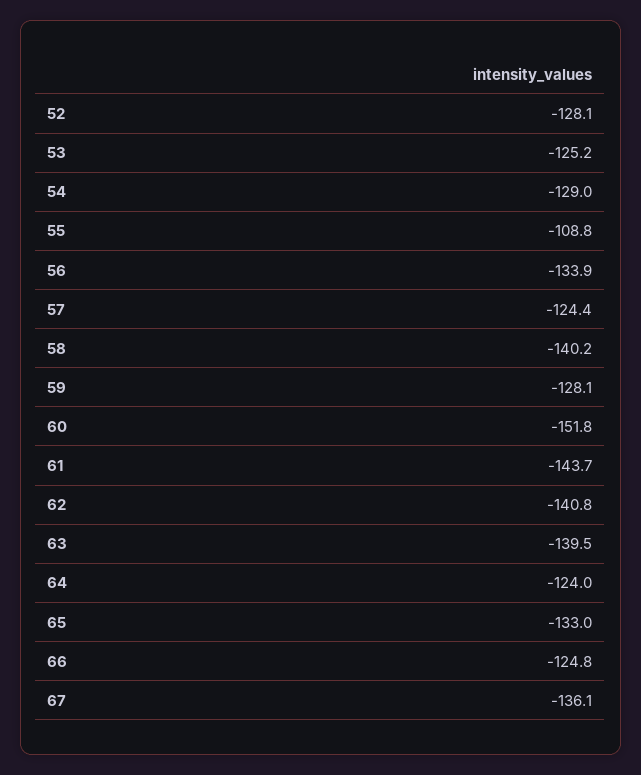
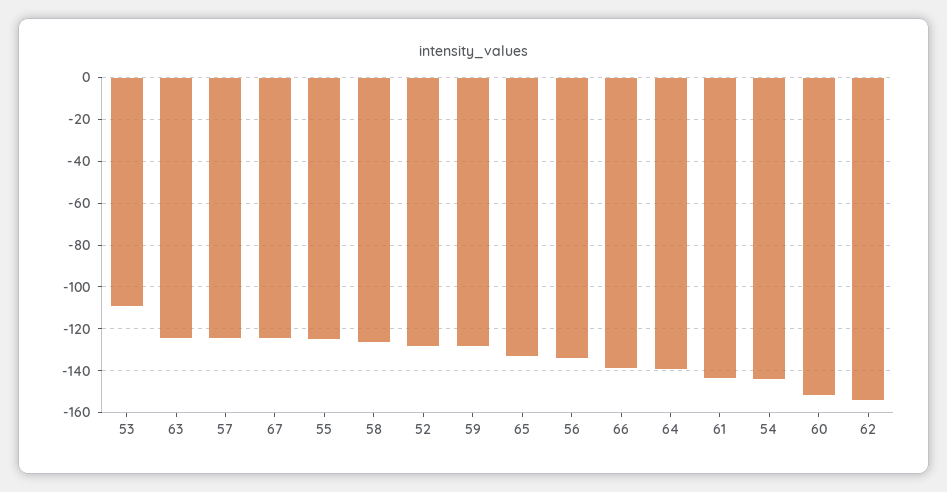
53: -125.2 -> -110
54: -129 -> -145
55: -108.8 -> -125
58: -140.2 -> -125
62: -140.8 -> -155
63: -139.5 -> -125
64: -124 -> -140
66: -124.8 -> -140
67: -136.1 -> -125

